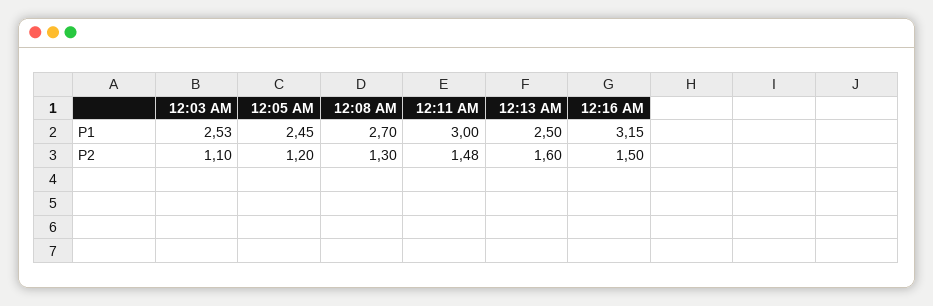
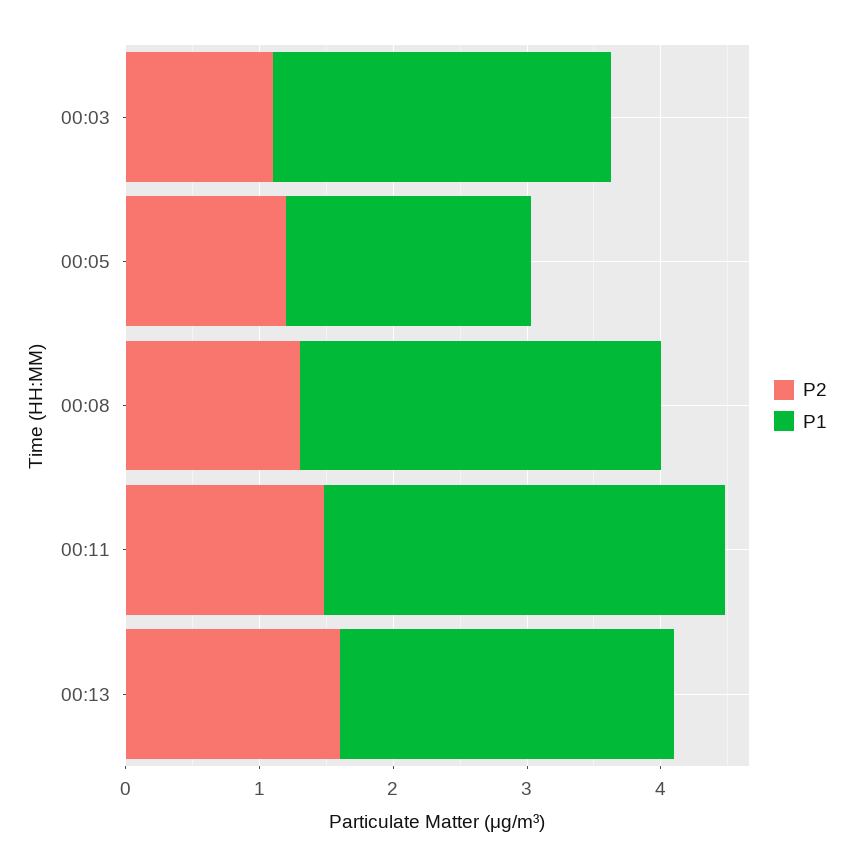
P1, 12:05 AM: 2.45 -> 1.8
P1, 12:16 AM: 3.15 -> none
P2, 12:16 AM: 1.5 -> none

